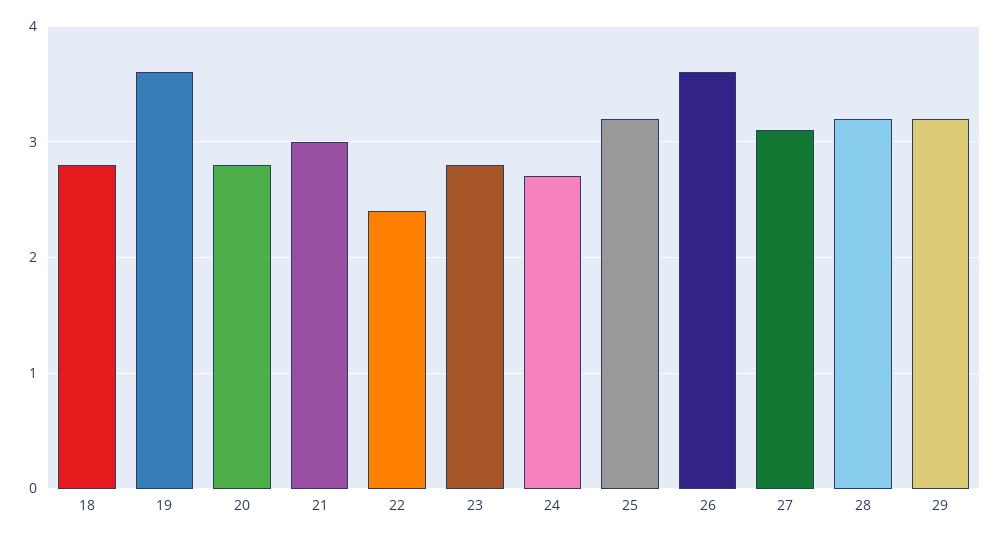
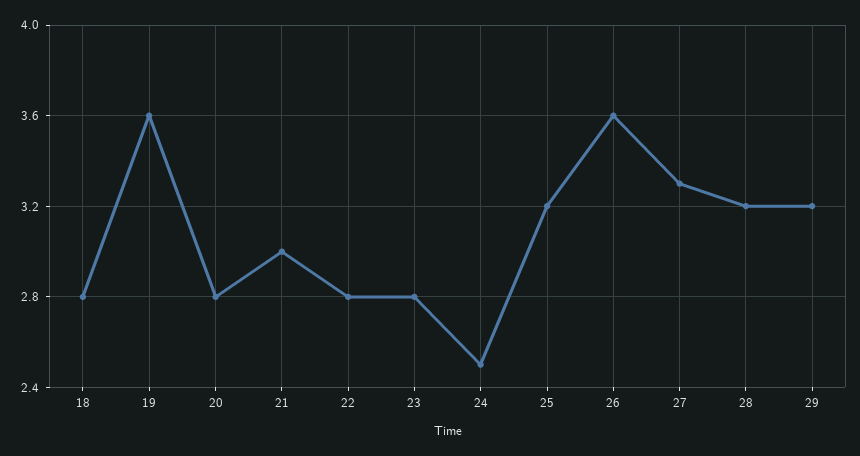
22: 2.4 -> 2.8
24: 2.7 -> 2.5
27: 3.1 -> 3.3

